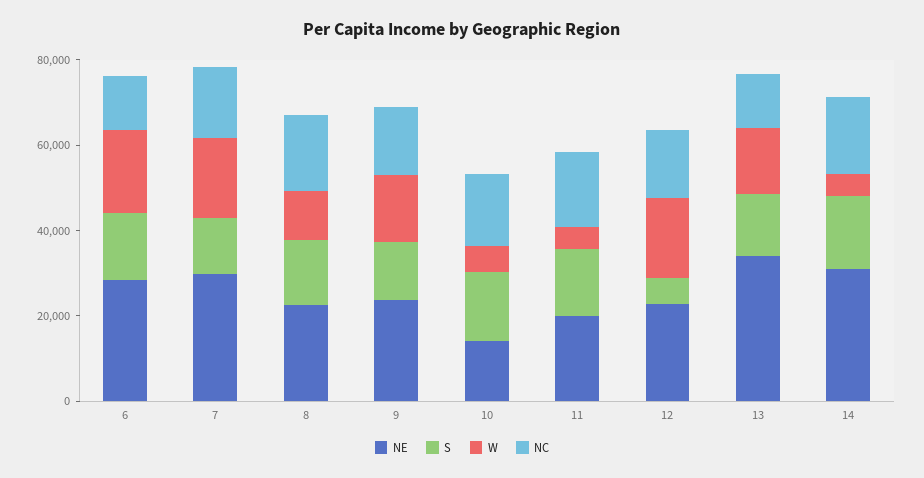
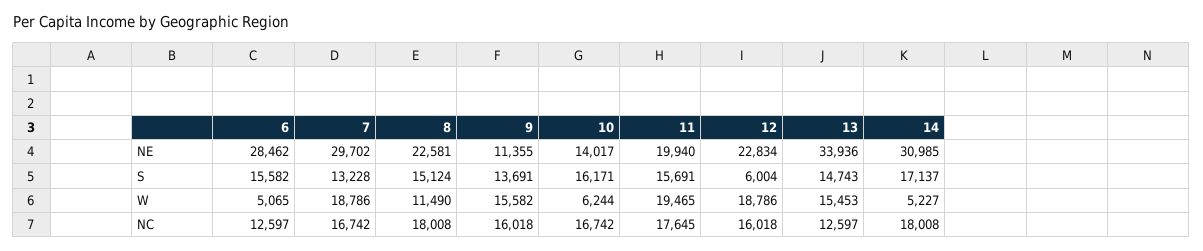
W, 6: 20000 -> 5065
NE, 9: 25000 -> 11355
W, 11: 5000 -> 19465

